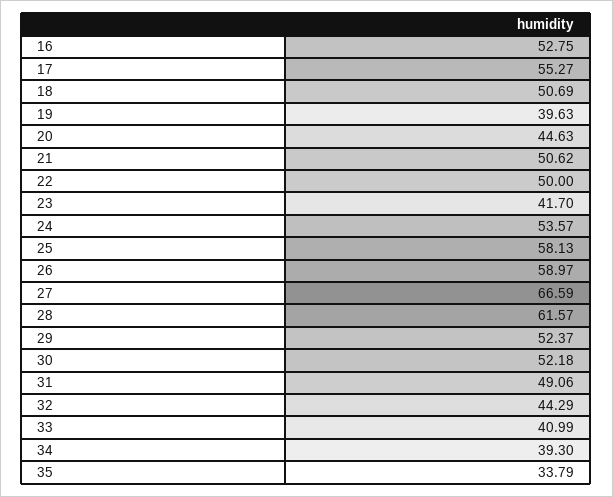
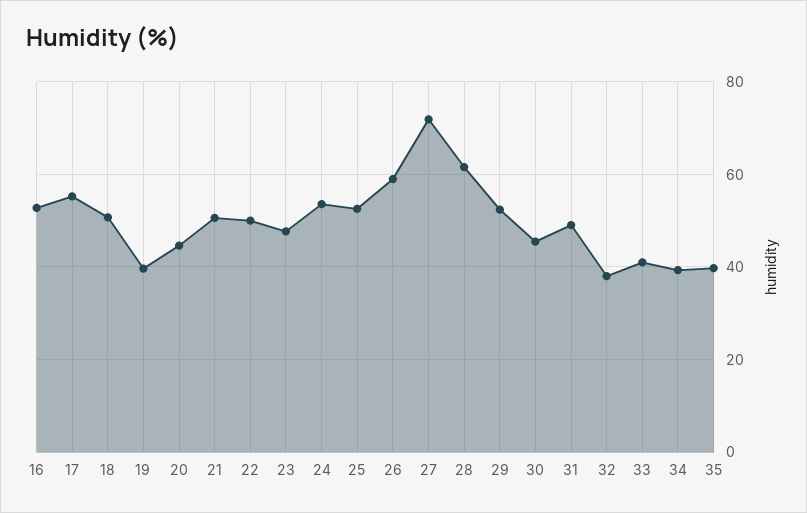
23: 41.7 -> 48
25: 58.13 -> 52
27: 66.59 -> 72
30: 52.18 -> 46
32: 44.29 -> 38
35: 33.79 -> 40

